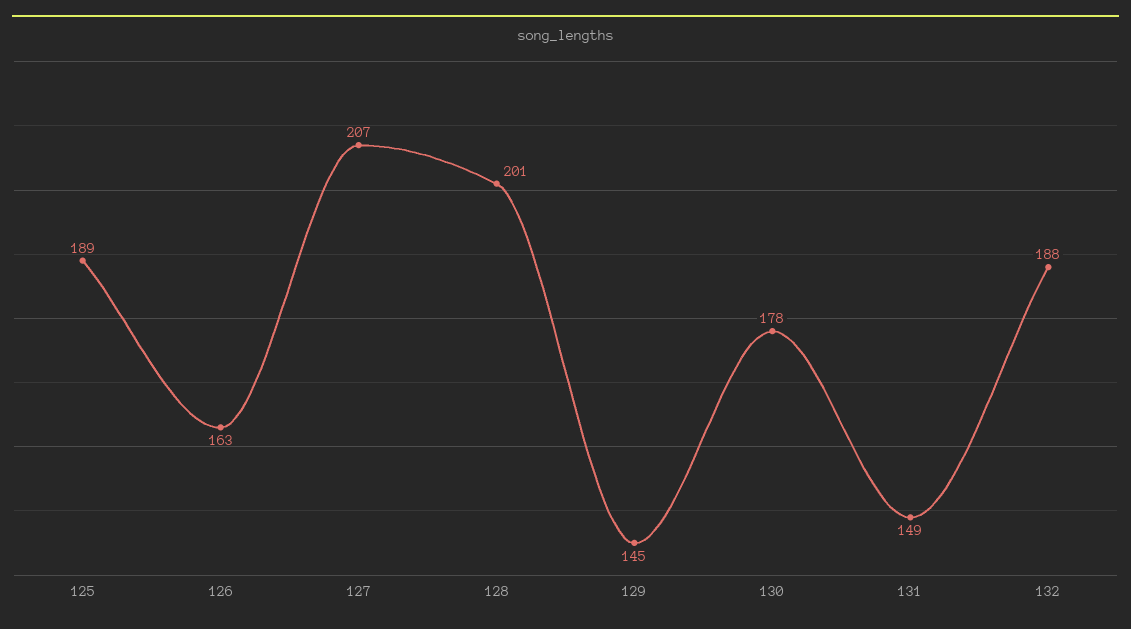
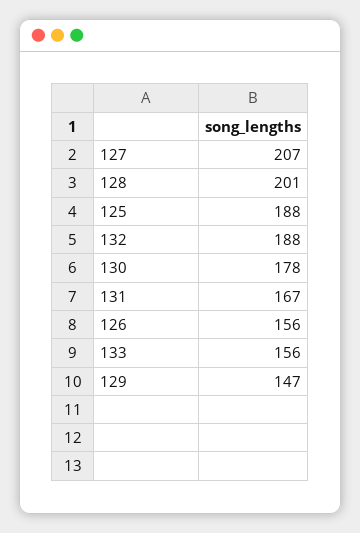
125: 189 -> 188
126: 163 -> 156
129: 145 -> 147
131: 149 -> 167
133: none -> 156

